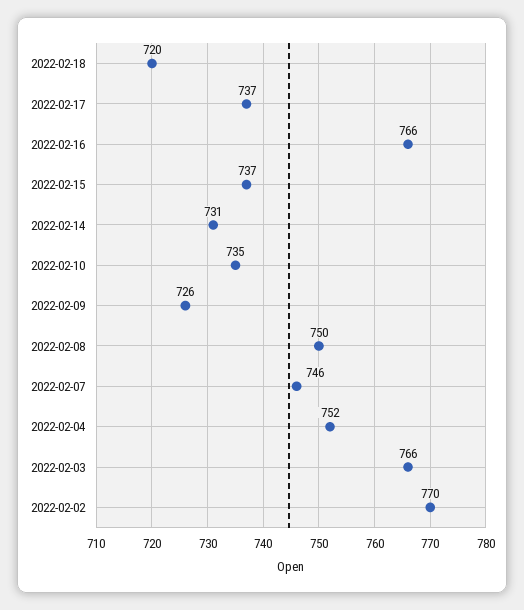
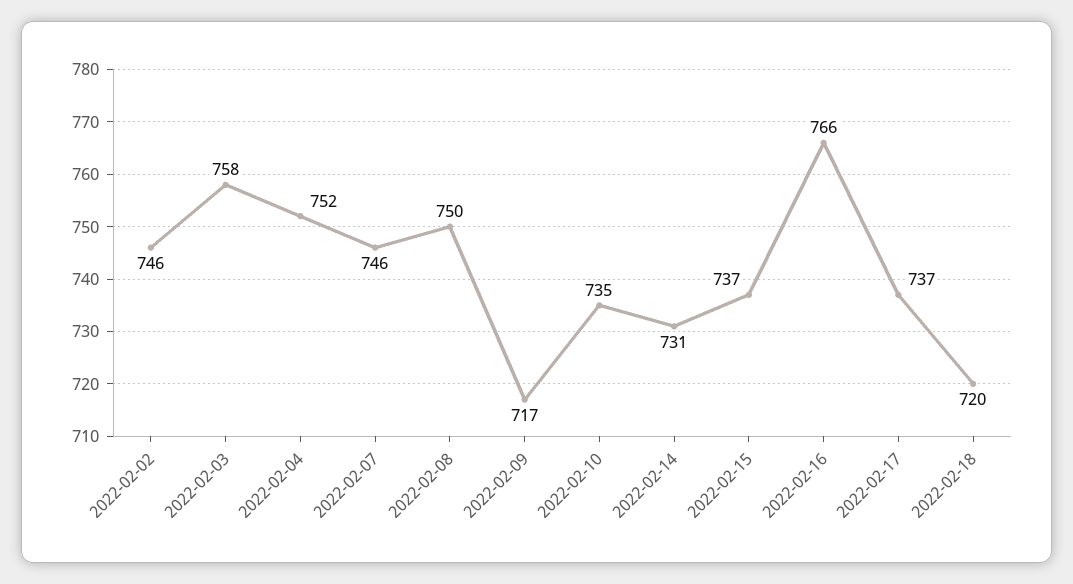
2022-02-09: 726 -> 717
2022-02-03: 766 -> 758
2022-02-02: 770 -> 746

